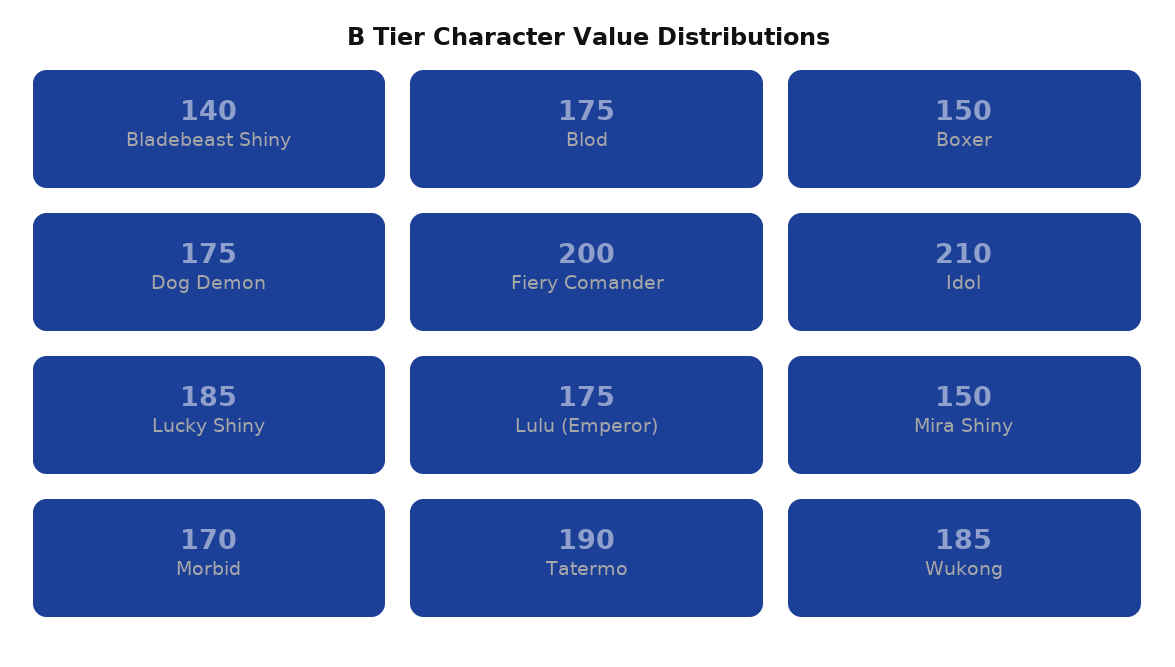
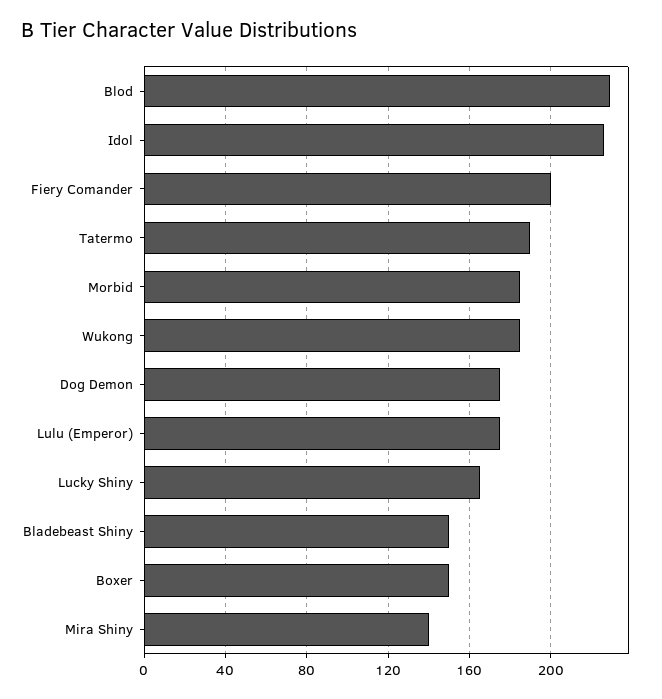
Bladebeast Shiny: 140 -> 150
Blod: 175 -> 230
Idol: 210 -> 225
Lucky Shiny: 185 -> 165
Mira Shiny: 150 -> 140
Morbid: 170 -> 185

